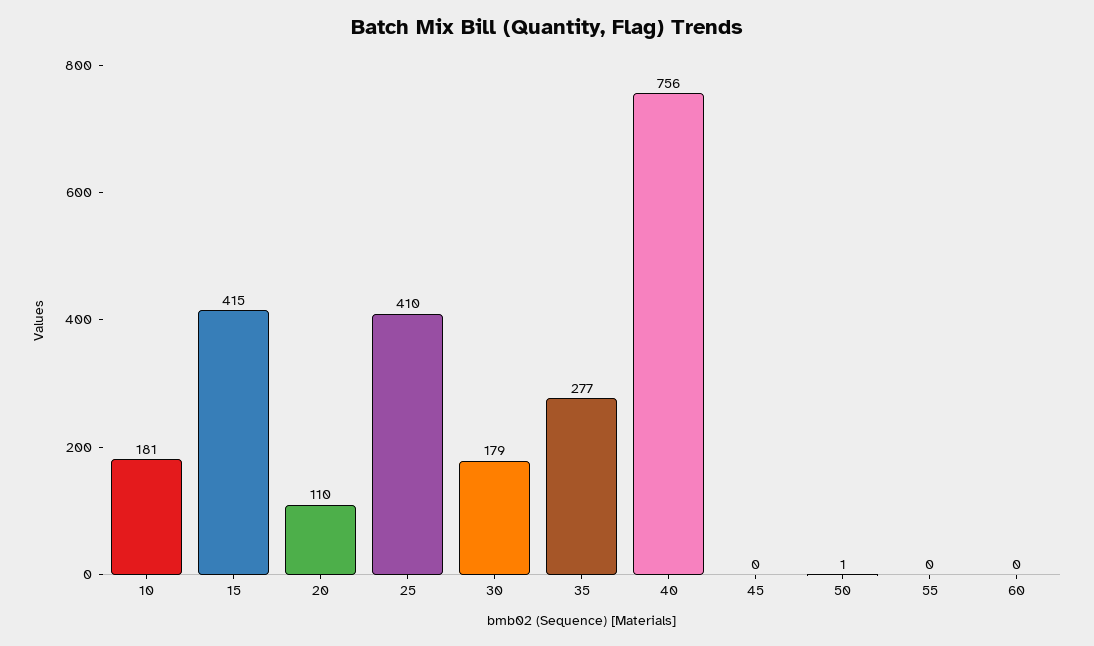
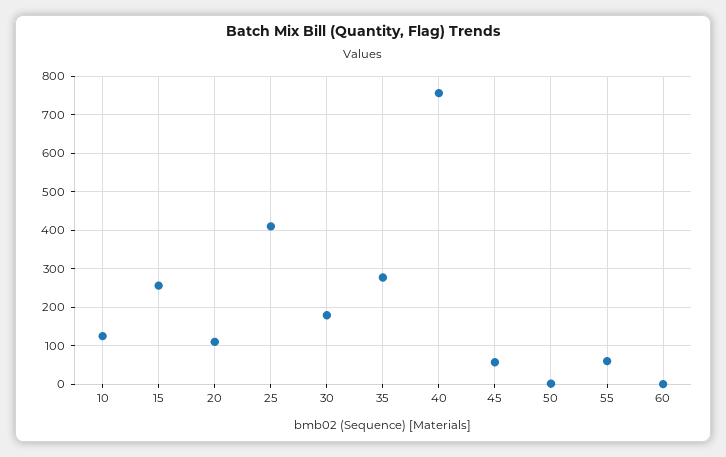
10: 181 -> 120
15: 415 -> 260
45: 0 -> 60
55: 0 -> 60

